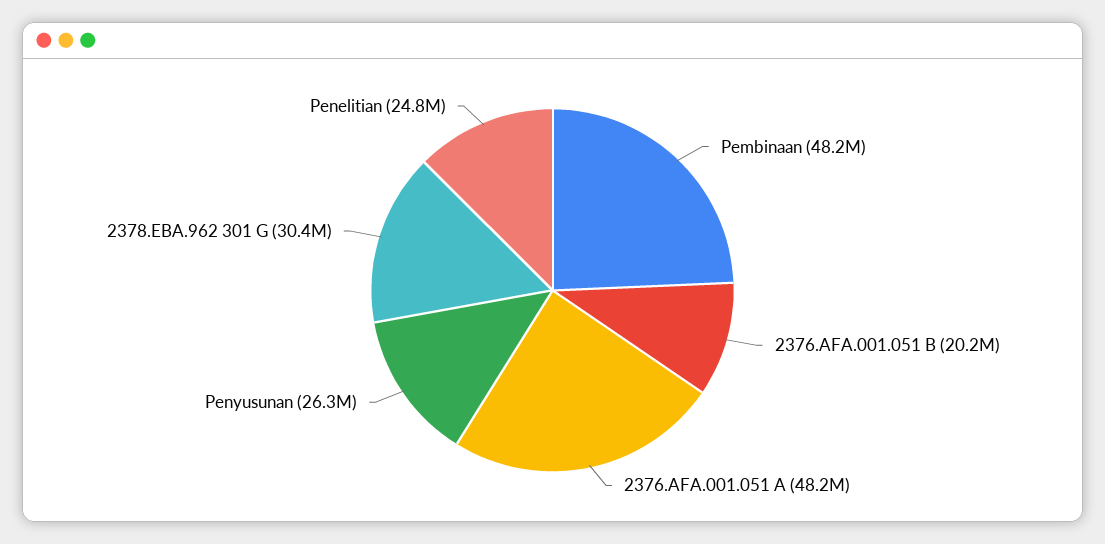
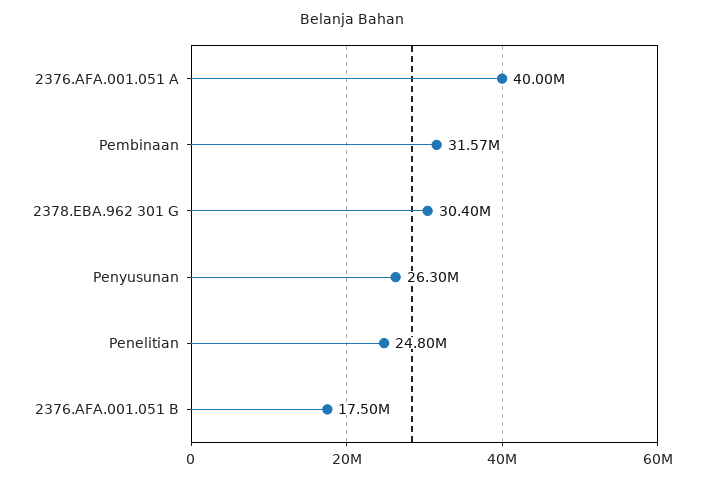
Pembinaan: 48200000 -> 31570000
2376.AFA.001.051 B: 20200000 -> 17500000
2376.AFA.001.051 A: 48200000 -> 40000000

